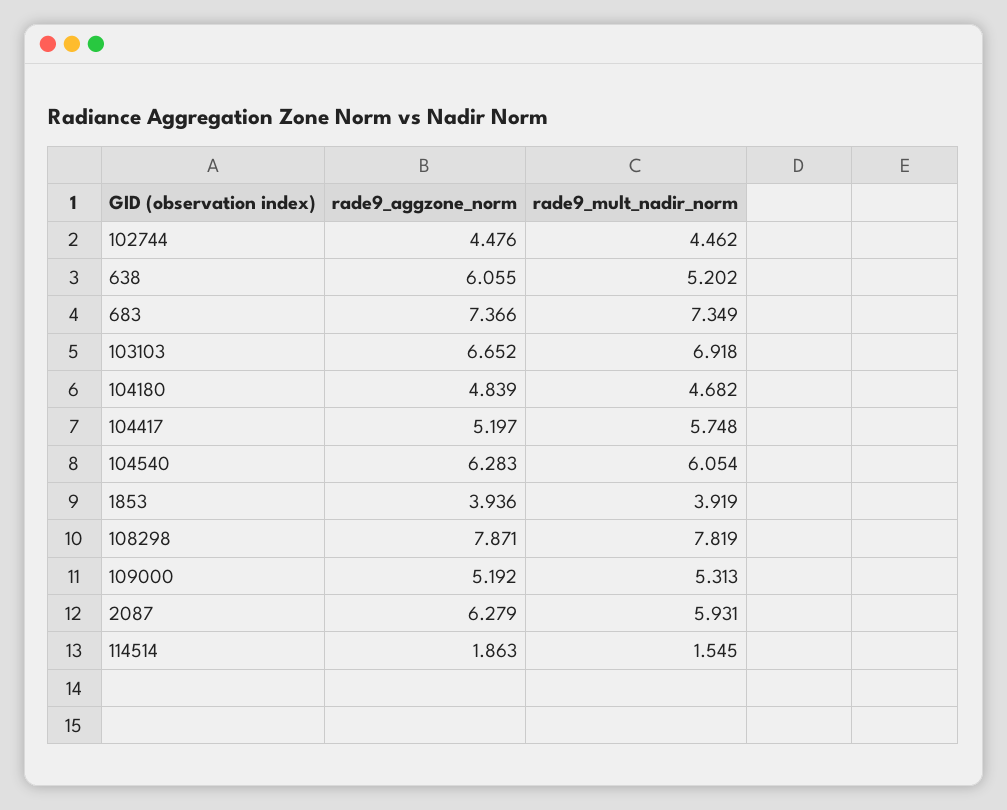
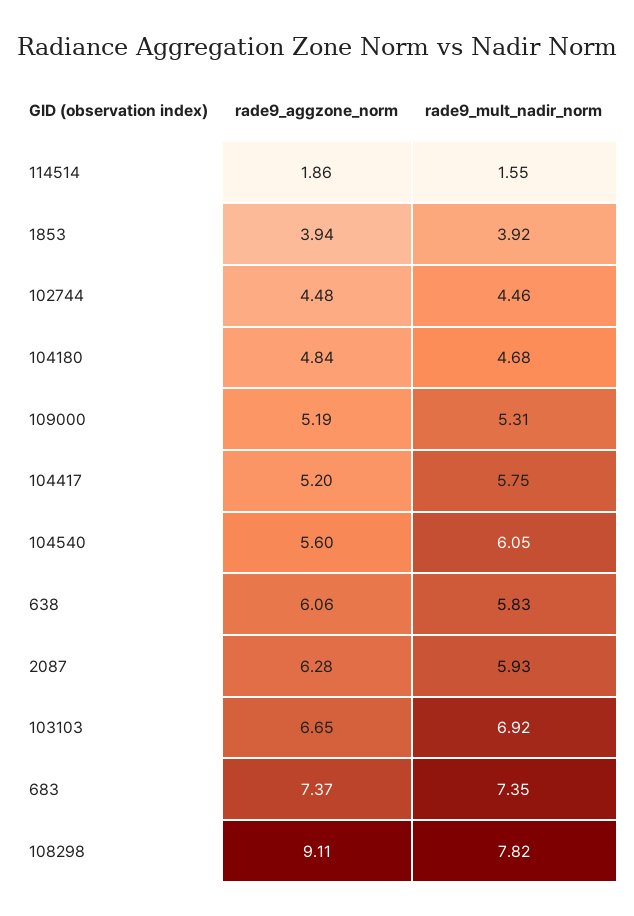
rade9_mult_nadir_norm, 638: 5.202 -> 5.83
rade9_aggzone_norm, 104540: 6.283 -> 5.6
rade9_aggzone_norm, 108298: 7.871 -> 9.11

